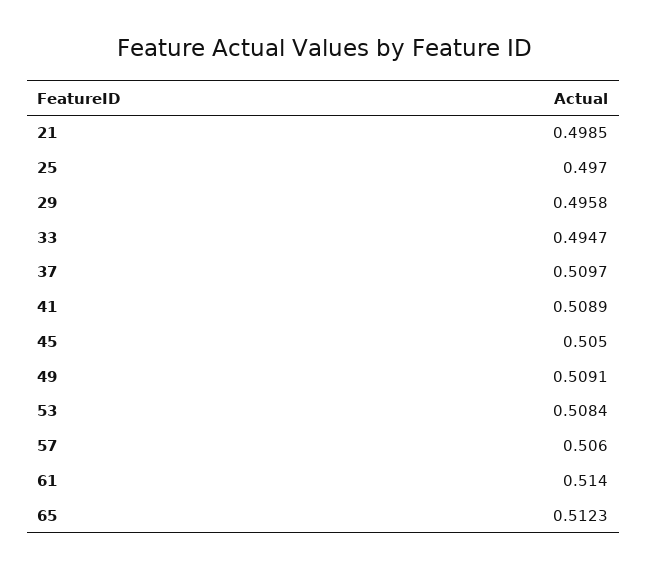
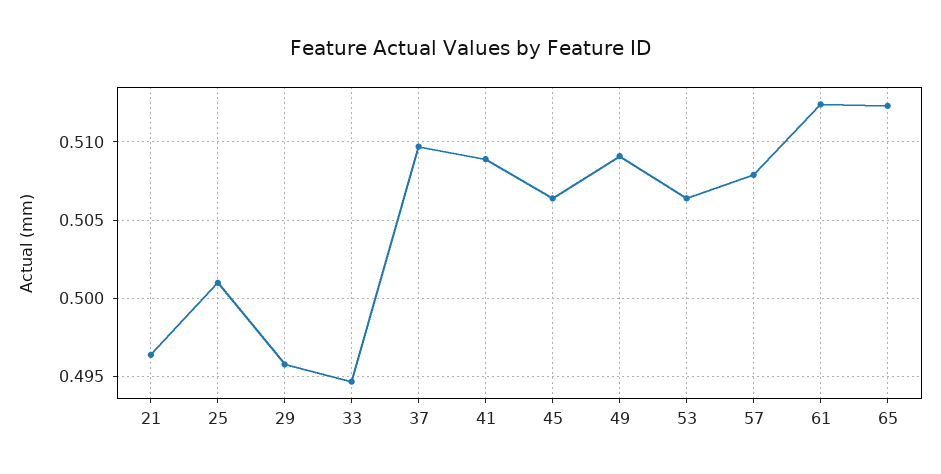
21: 0.4985 -> 0.4965
25: 0.497 -> 0.501
45: 0.505 -> 0.5065
53: 0.5084 -> 0.5065
57: 0.506 -> 0.508
61: 0.514 -> 0.5125

